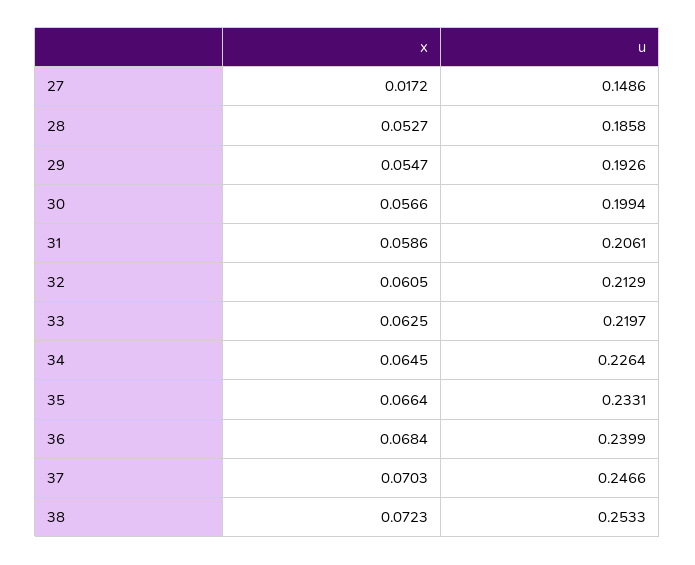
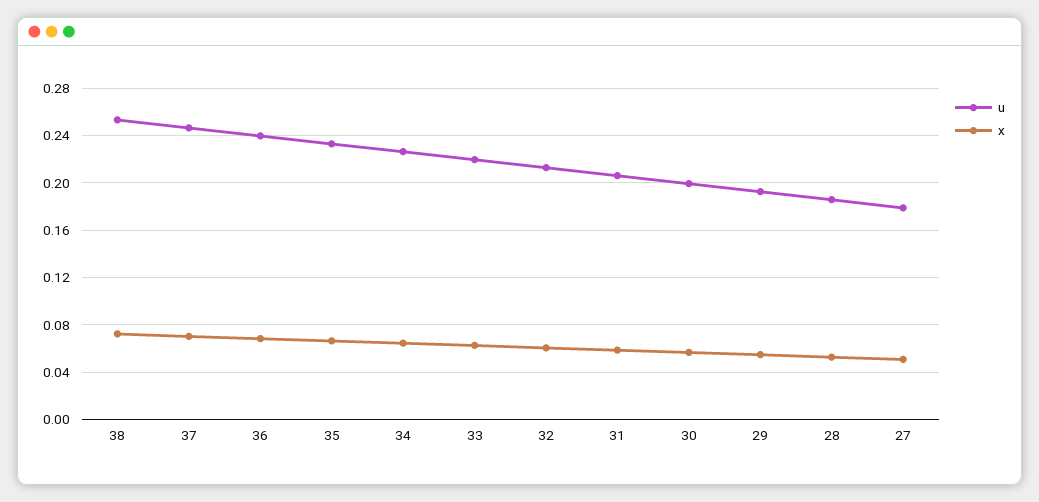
x, 27: 0.0172 -> 0.05
u, 27: 0.1486 -> 0.18

